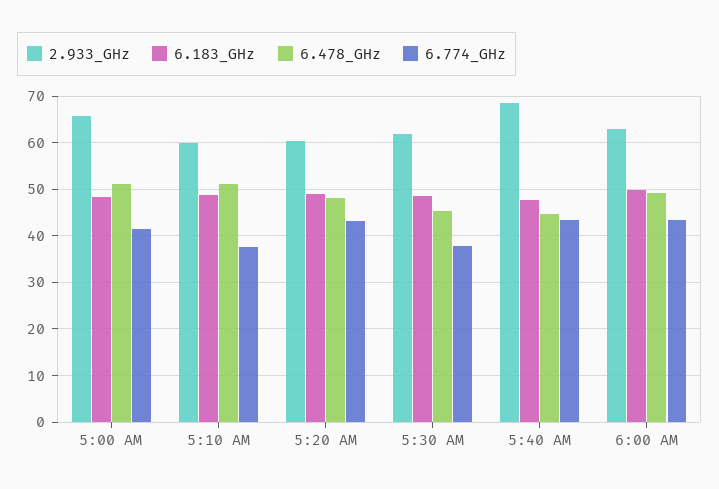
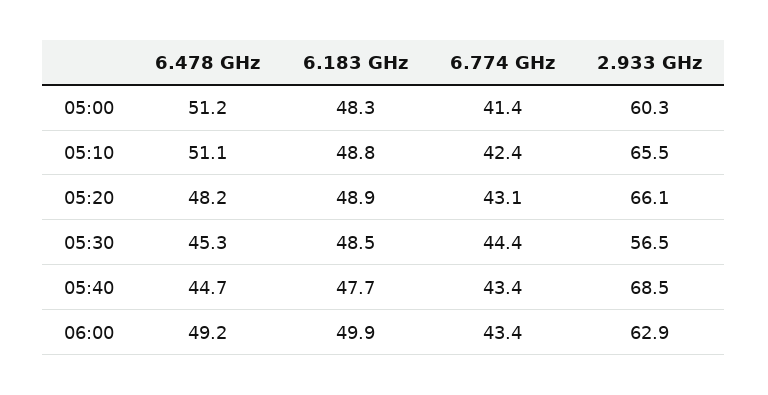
2.933_GHz, 5:00 AM: 66 -> 60.3
2.933_GHz, 5:10 AM: 60 -> 65.5
6.774_GHz, 5:10 AM: 38 -> 42.4
2.933_GHz, 5:20 AM: 60 -> 66.1
2.933_GHz, 5:30 AM: 62 -> 56.5
6.774_GHz, 5:30 AM: 38 -> 44.4

